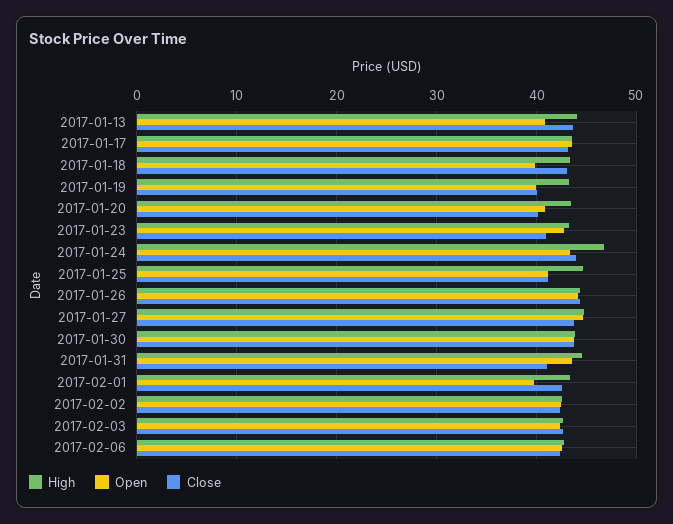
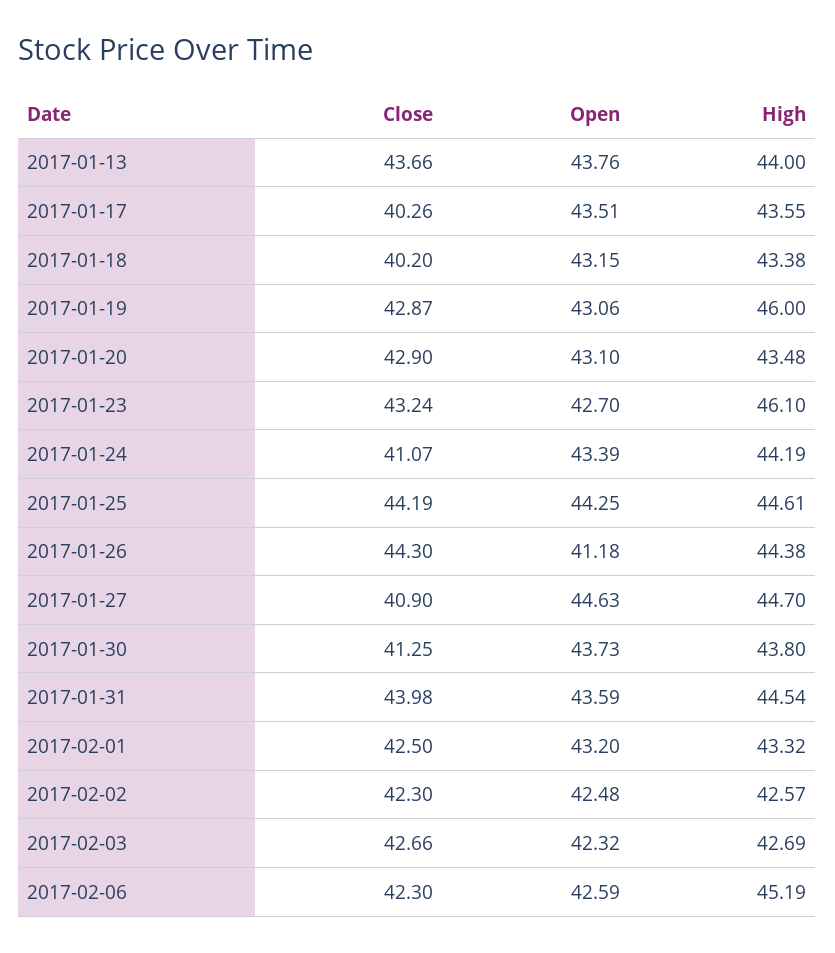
Open, 2017-01-13: 41 -> 43.76
Close, 2017-01-17: 43 -> 40.26
Open, 2017-01-18: 40 -> 43.15
Close, 2017-01-18: 43 -> 40.2
High, 2017-01-19: 43 -> 46
Open, 2017-01-19: 40 -> 43.06
Close, 2017-01-19: 40 -> 42.87
Open, 2017-01-20: 41 -> 43.1
Close, 2017-01-20: 40 -> 42.9
High, 2017-01-23: 43 -> 46.1
Close, 2017-01-23: 41 -> 43.24
High, 2017-01-24: 47 -> 44.19
Close, 2017-01-24: 44 -> 41.07
Open, 2017-01-25: 41 -> 44.25
Close, 2017-01-25: 41 -> 44.19
Open, 2017-01-26: 44 -> 41.18
Close, 2017-01-27: 44 -> 40.9
Close, 2017-01-30: 44 -> 41.25
Close, 2017-01-31: 41 -> 43.98
Open, 2017-02-01: 40 -> 43.2
High, 2017-02-06: 43 -> 45.19

